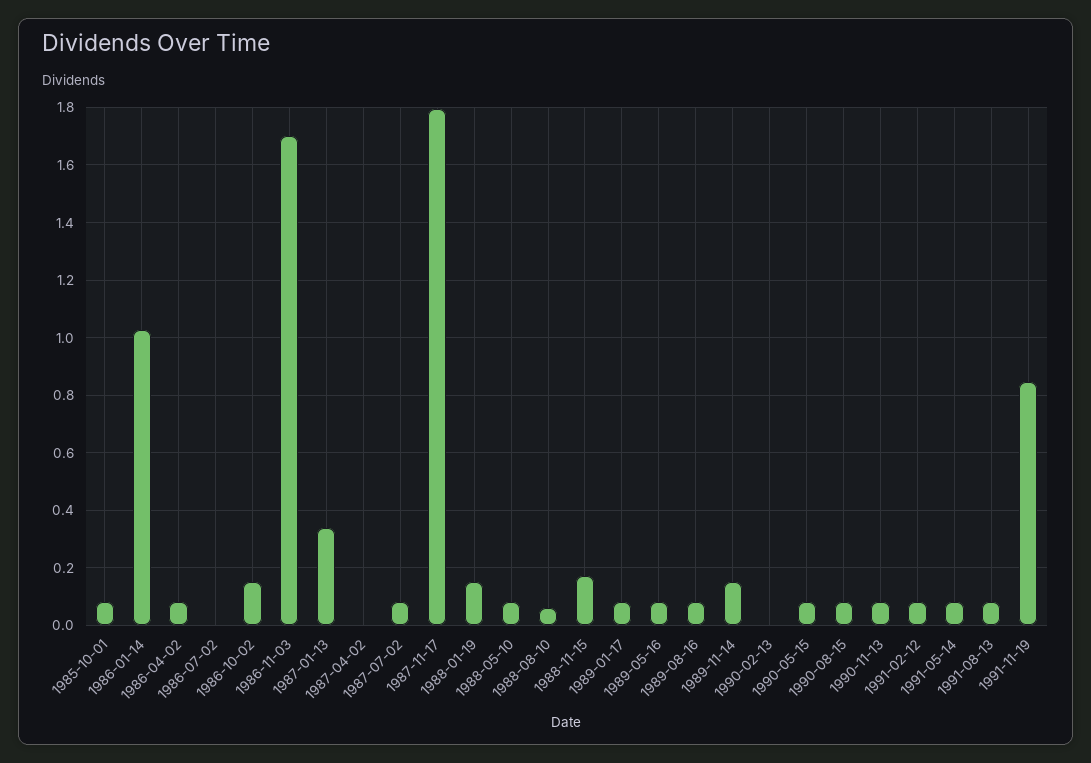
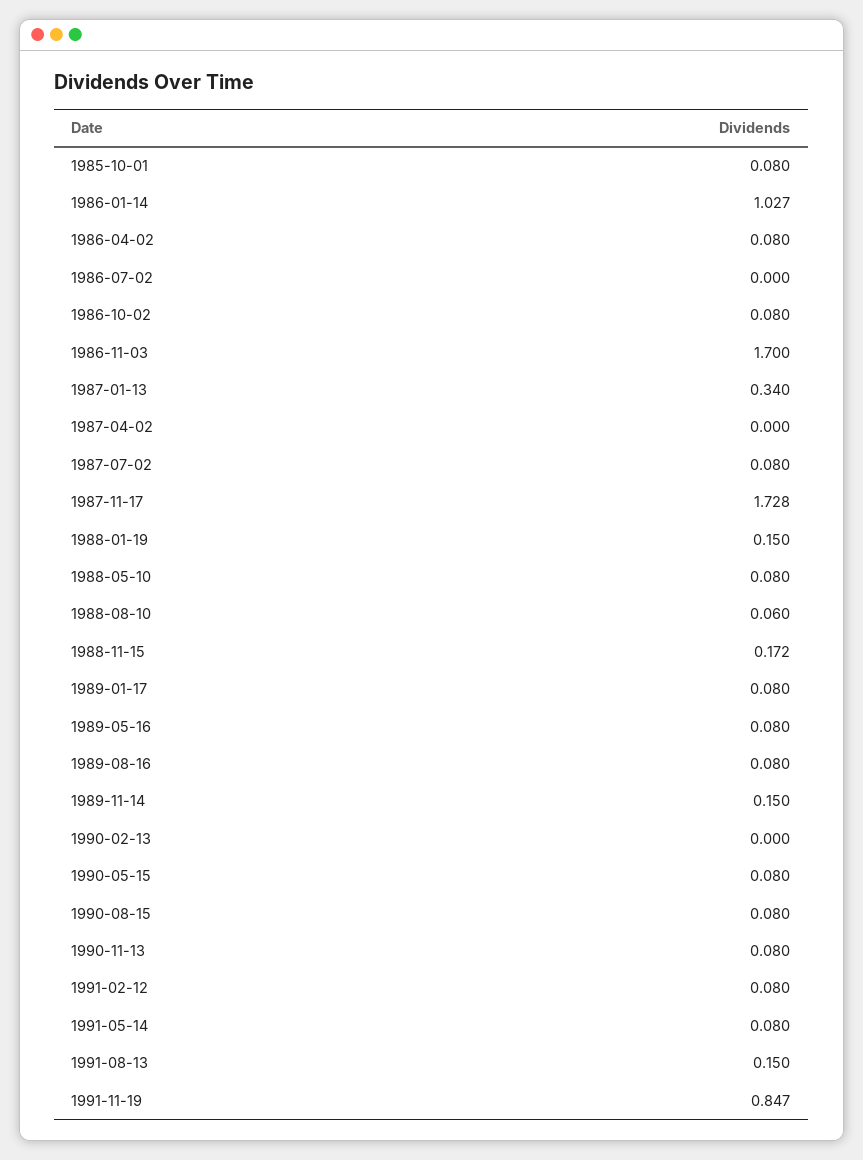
1986-10-02: 0.15 -> 0.08
1987-11-17: 1.8 -> 1.728
1991-08-13: 0.075 -> 0.15

